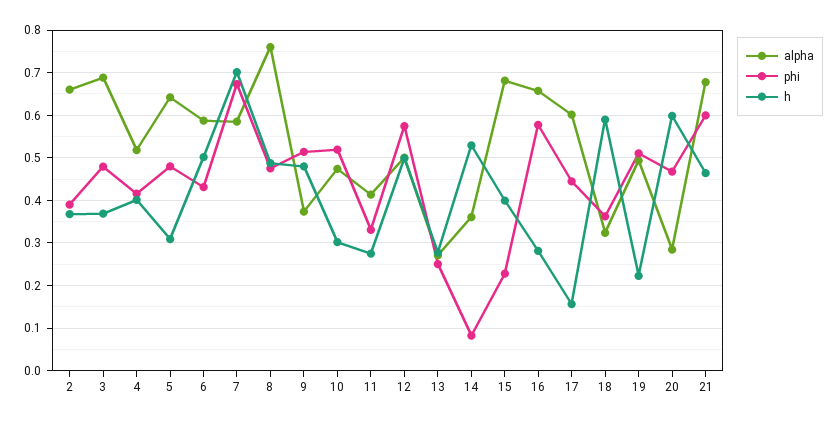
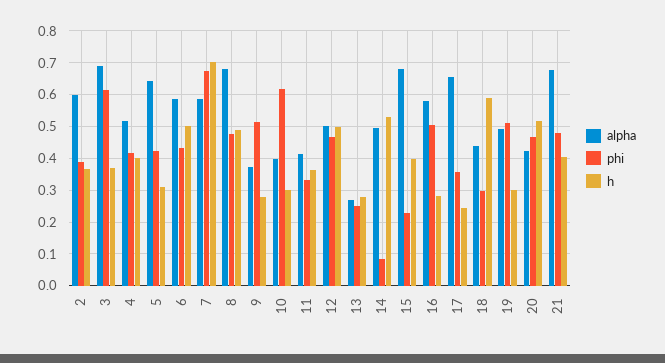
alpha, 2: 0.66 -> 0.6
phi, 3: 0.48 -> 0.62
phi, 5: 0.48 -> 0.42
alpha, 8: 0.76 -> 0.68
h, 9: 0.48 -> 0.28
alpha, 10: 0.48 -> 0.4
phi, 10: 0.52 -> 0.62
h, 11: 0.28 -> 0.36
phi, 12: 0.58 -> 0.46
alpha, 14: 0.36 -> 0.5
alpha, 16: 0.66 -> 0.58
phi, 16: 0.58 -> 0.5
alpha, 17: 0.6 -> 0.66
phi, 17: 0.44 -> 0.36
h, 17: 0.16 -> 0.24
alpha, 18: 0.32 -> 0.44
phi, 18: 0.36 -> 0.3
h, 19: 0.22 -> 0.3
alpha, 20: 0.28 -> 0.42
h, 20: 0.6 -> 0.52
phi, 21: 0.6 -> 0.48
h, 21: 0.46 -> 0.4

